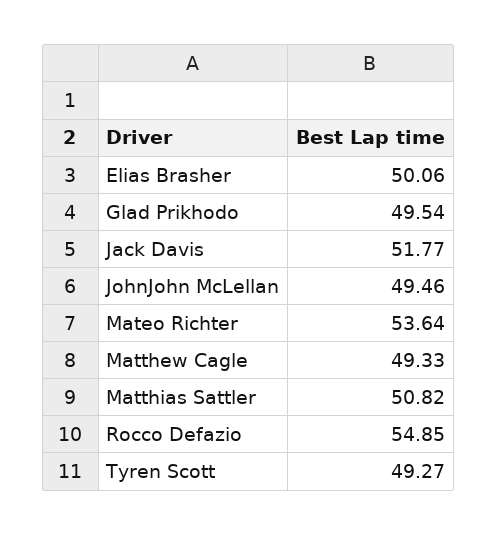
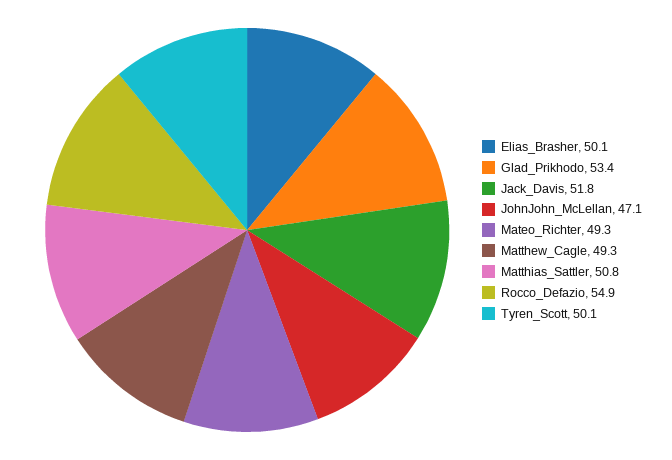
Glad Prikhodo: 49.54 -> 53.4
JohnJohn McLellan: 49.46 -> 47.1
Mateo Richter: 53.64 -> 49.3
Tyren Scott: 49.27 -> 50.1

